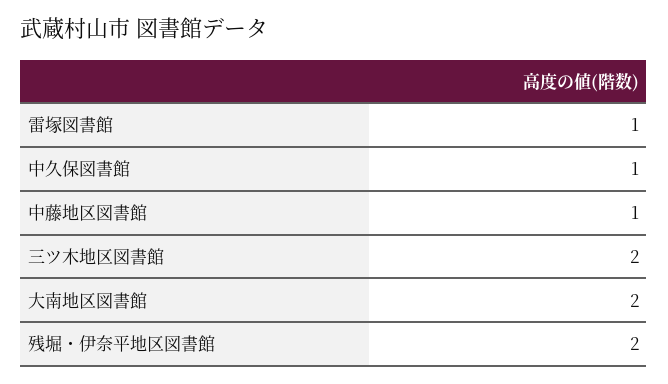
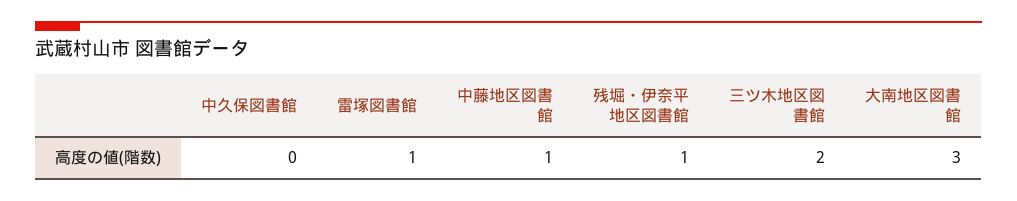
中久保図書館: 1 -> 0
大南地区図書館: 2 -> 3
残堀・伊奈平地区図書館: 2 -> 1

